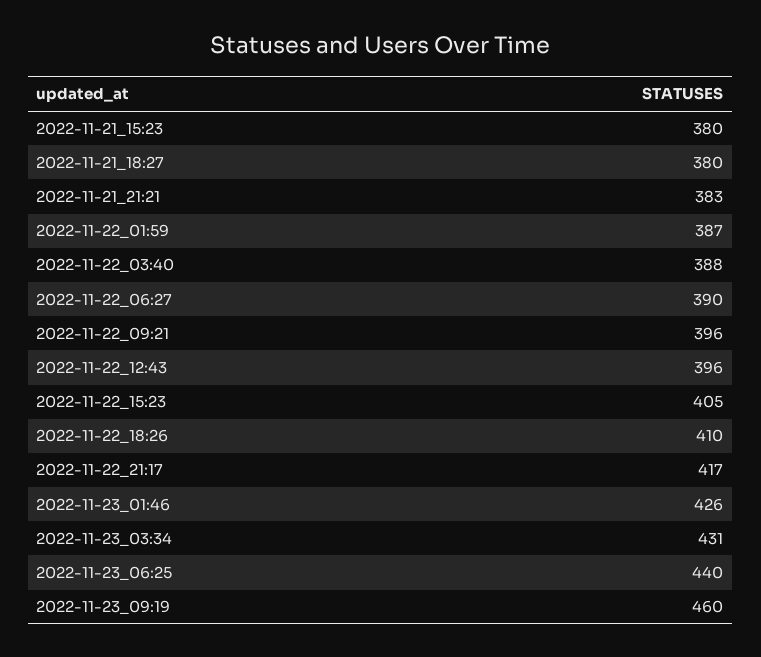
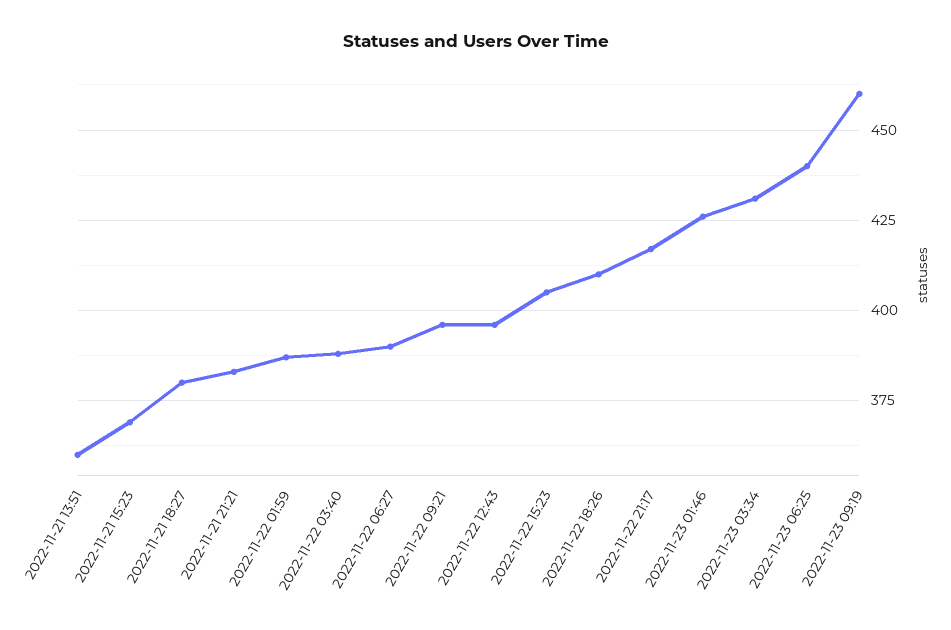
2022-11-21_15:23: 380 -> 370
2022-11-21 13:51: none -> 360

